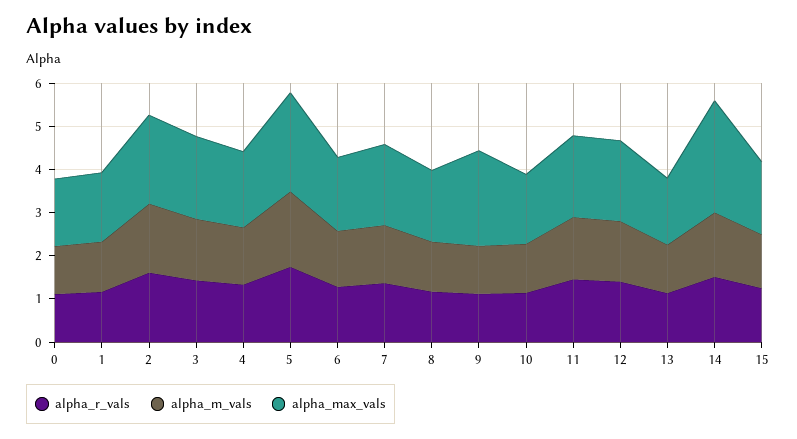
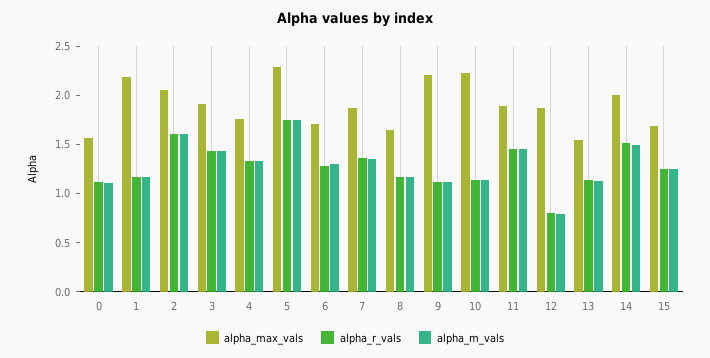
alpha_max_vals, 1: 1.6 -> 2.2
alpha_max_vals, 10: 1.6 -> 2.2
alpha_r_vals, 12: 1.4 -> 0.8
alpha_m_vals, 12: 1.4 -> 0.8
alpha_max_vals, 14: 2.6 -> 2

